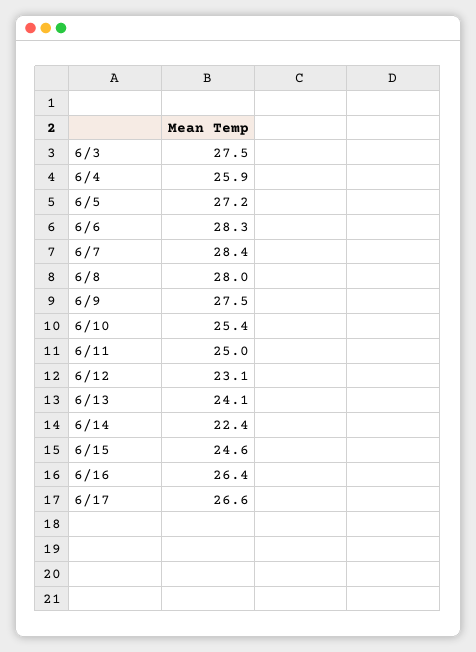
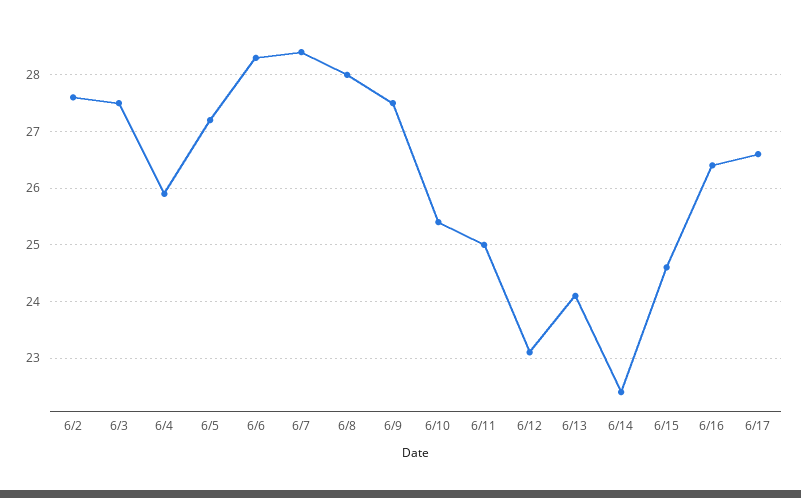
6/2: none -> 27.5

